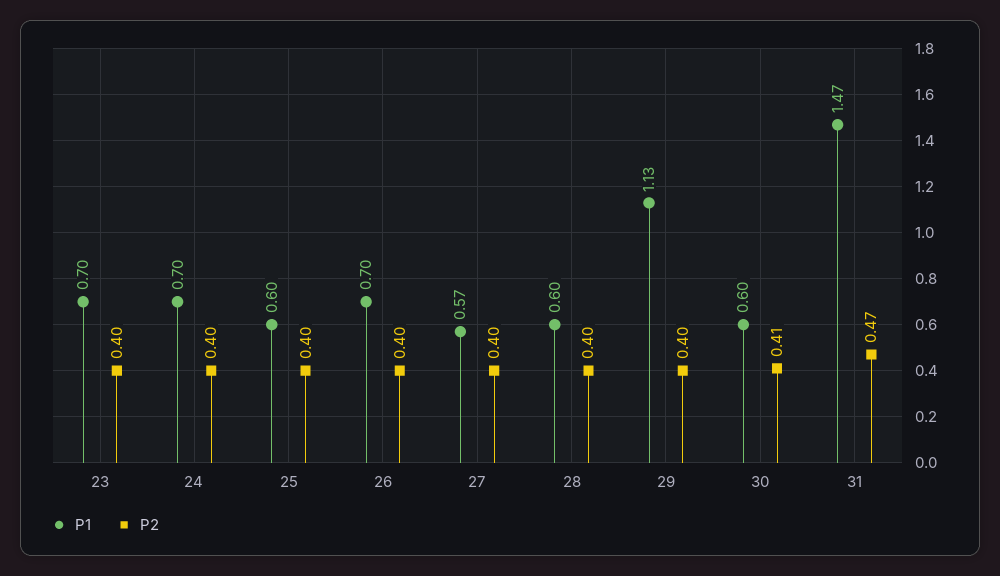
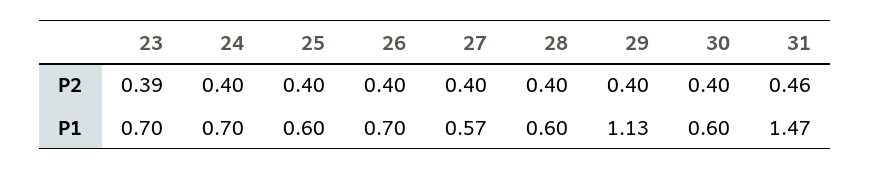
P2, 23: 0.4 -> 0.39
P2, 30: 0.41 -> 0.4
P2, 31: 0.47 -> 0.46

